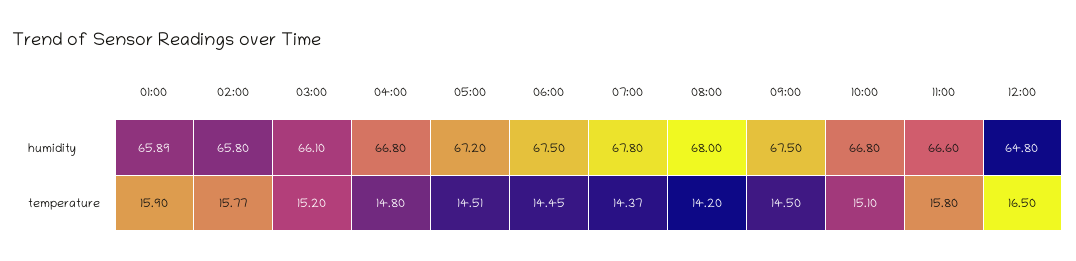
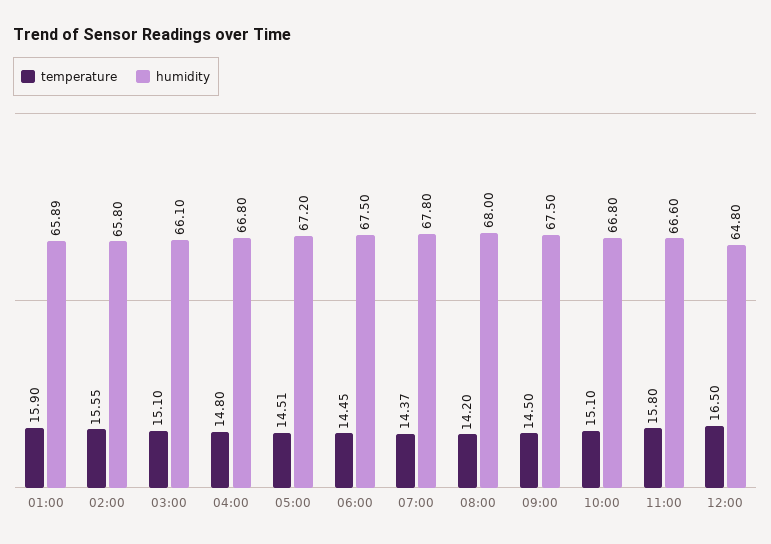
temperature, 02:00: 15.77 -> 15.55
temperature, 03:00: 15.2 -> 15.1

